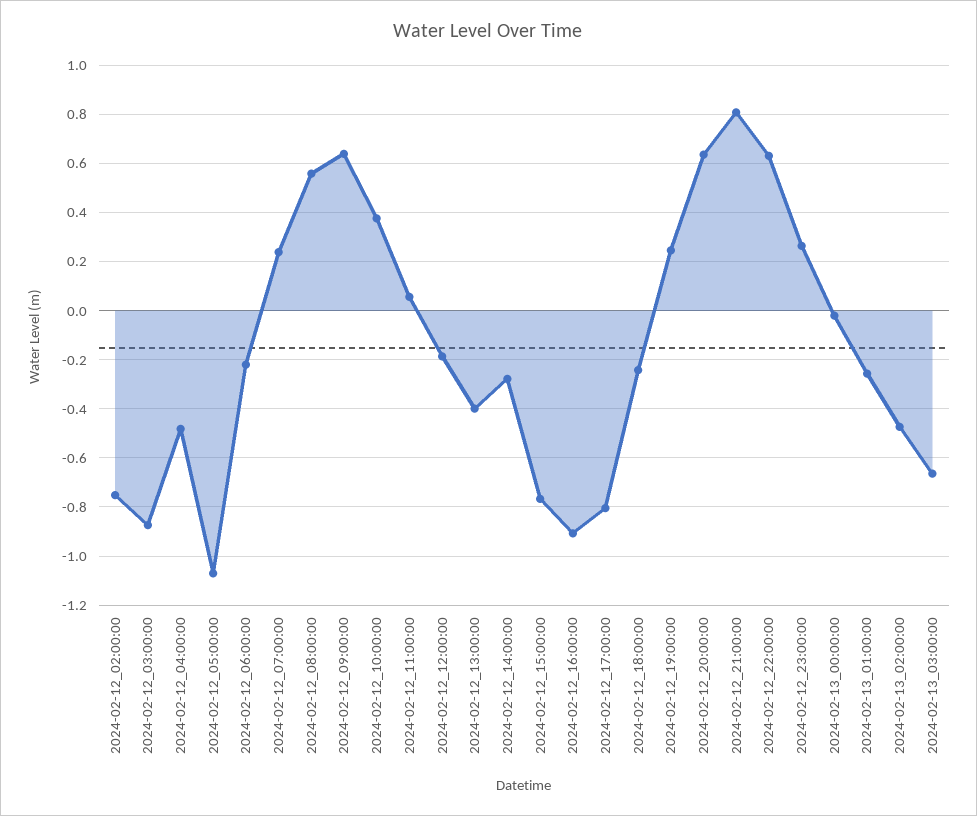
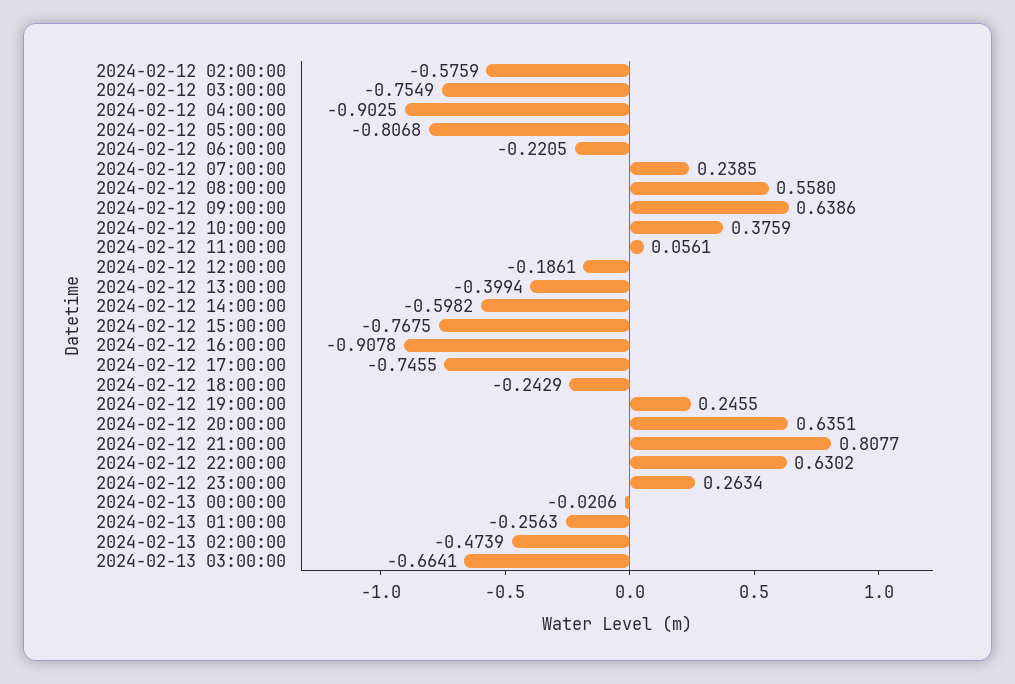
2024-02-12_02:00:00: -0.75 -> -0.5759
2024-02-12_03:00:00: -0.875 -> -0.7549
2024-02-12_04:00:00: -0.475 -> -0.9025
2024-02-12_05:00:00: -1.075 -> -0.8068
2024-02-12_14:00:00: -0.275 -> -0.5982
2024-02-12_17:00:00: -0.8 -> -0.7455

